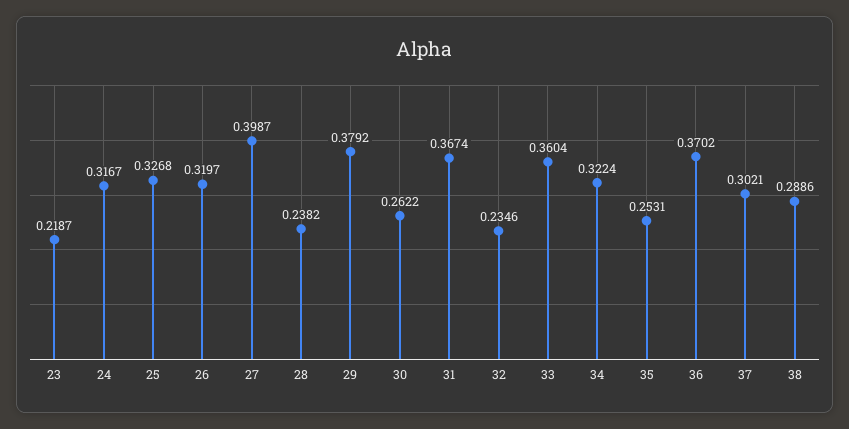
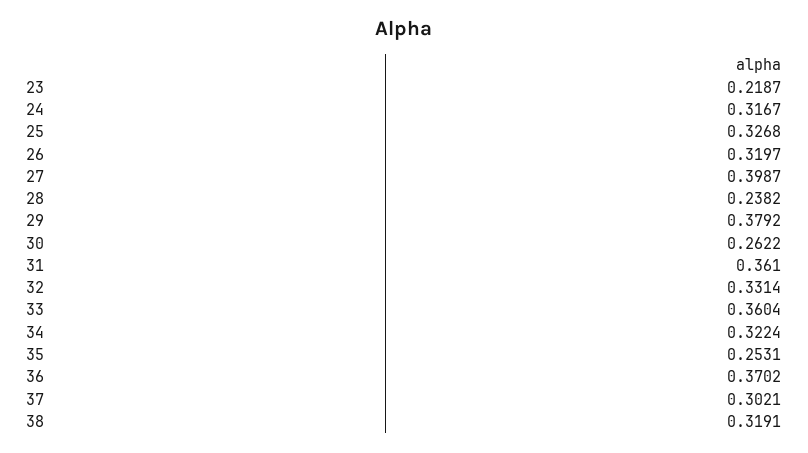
31: 0.3674 -> 0.361
32: 0.2346 -> 0.3314
38: 0.2886 -> 0.3191

